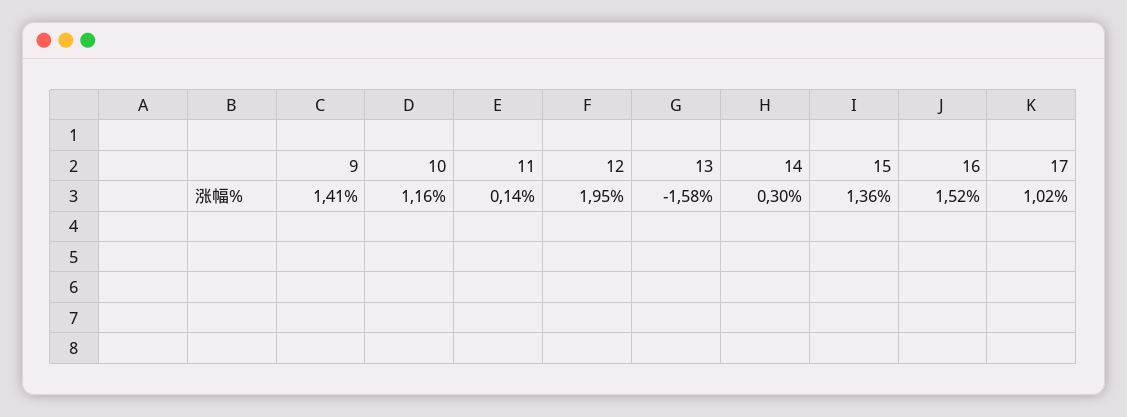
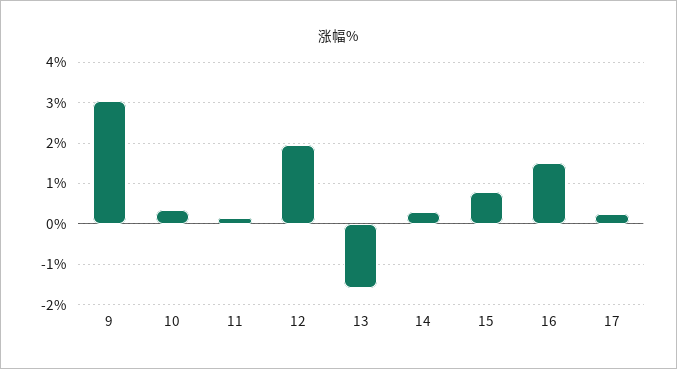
9: 1.41 -> 3
10: 1.16 -> 0.4
15: 1.36 -> 0.8
17: 1.02 -> 0.2

